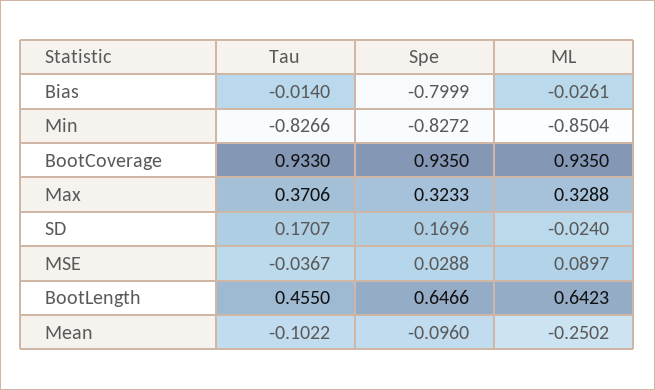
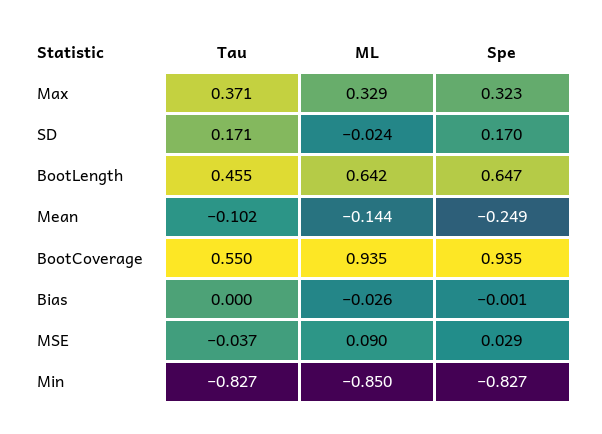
Tau, Bias: -0.014 -> 0
Spe, Bias: -0.7999 -> -0.001
Tau, BootCoverage: 0.933 -> 0.55
Spe, Mean: -0.096 -> -0.249
ML, Mean: -0.2502 -> -0.144

